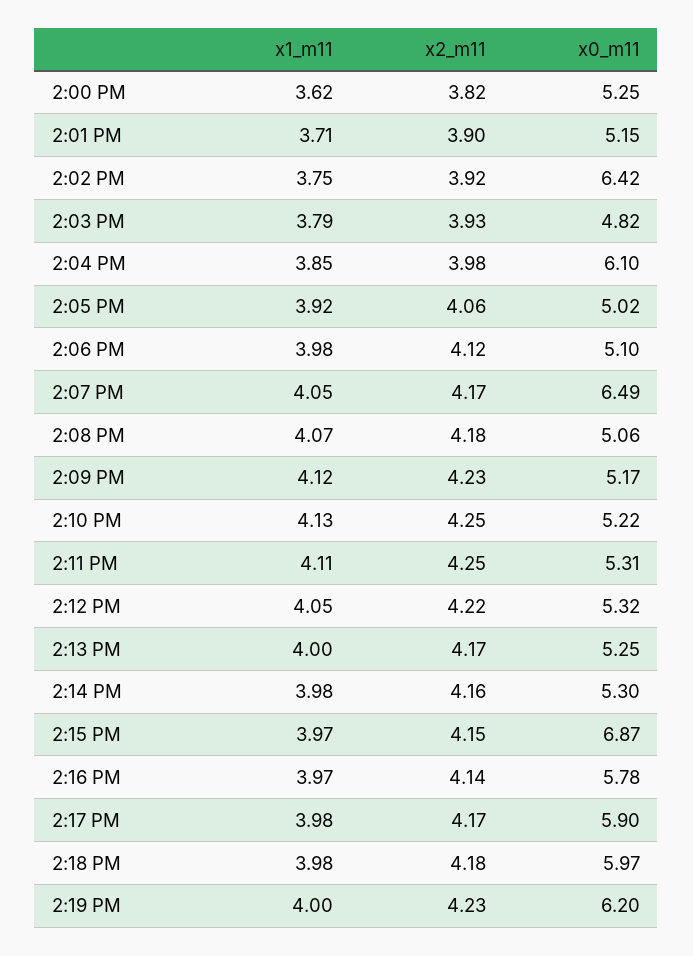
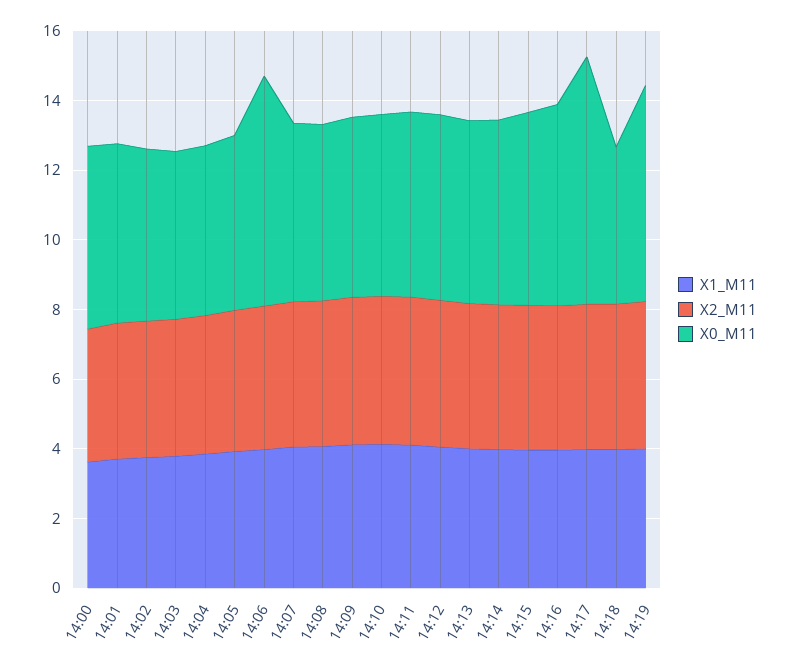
x0_m11, 2:02 PM: 6.42 -> 5
x0_m11, 2:04 PM: 6.1 -> 5
x0_m11, 2:06 PM: 5.1 -> 6.5
x0_m11, 2:07 PM: 6.49 -> 5
x0_m11, 2:15 PM: 6.87 -> 5.5
x0_m11, 2:17 PM: 5.9 -> 7
x0_m11, 2:18 PM: 5.97 -> 4.5

